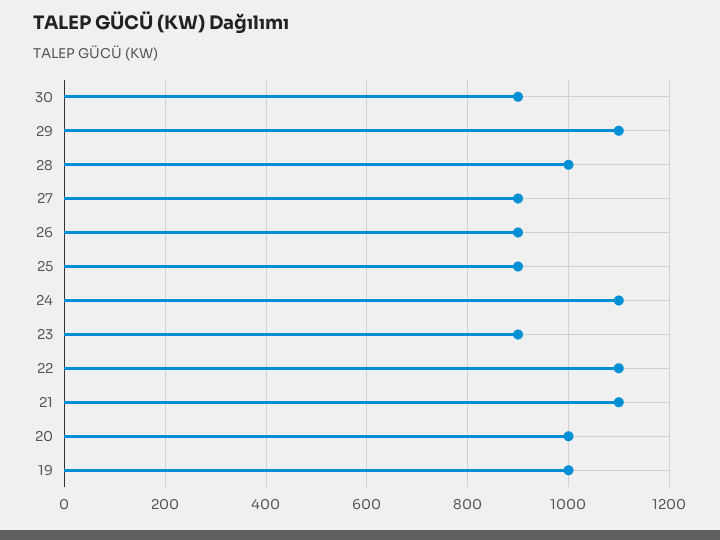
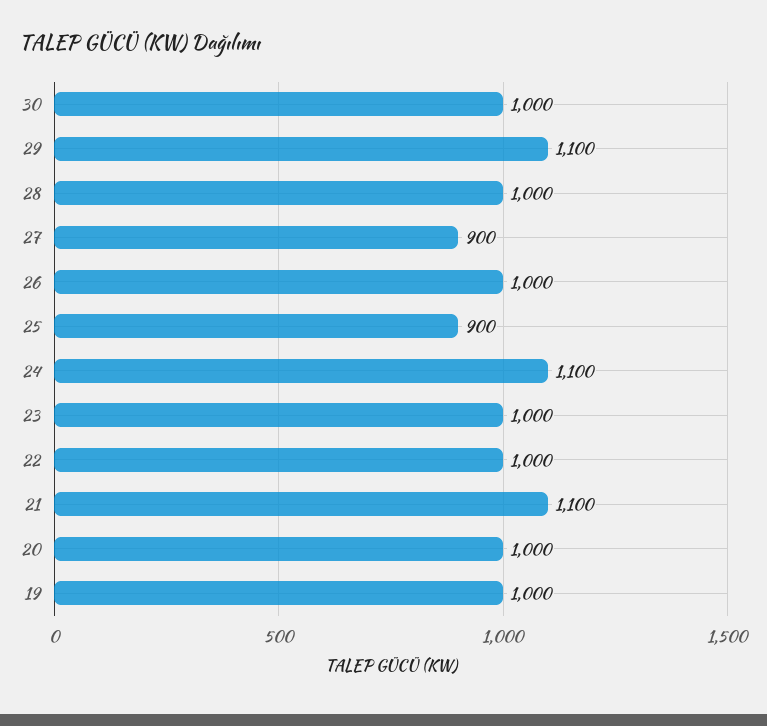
30: 900 -> 1000
26: 900 -> 1000
23: 900 -> 1000
22: 1100 -> 1000

